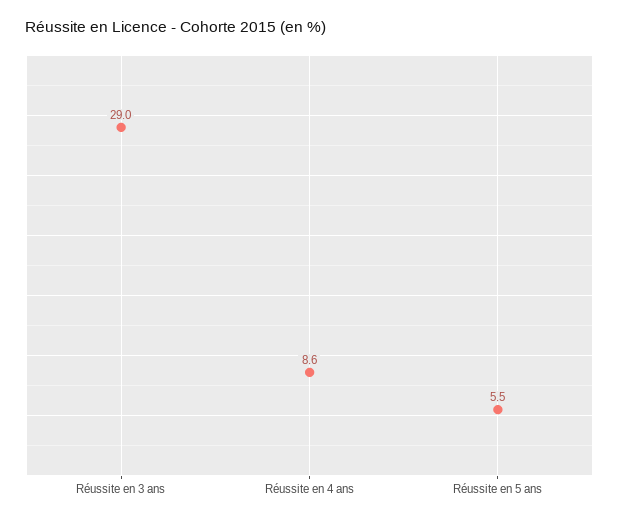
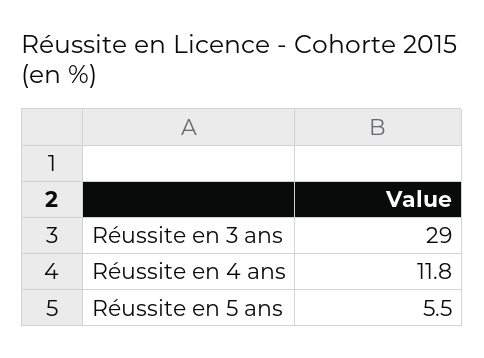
Réussite en 4 ans: 8.6 -> 11.8

